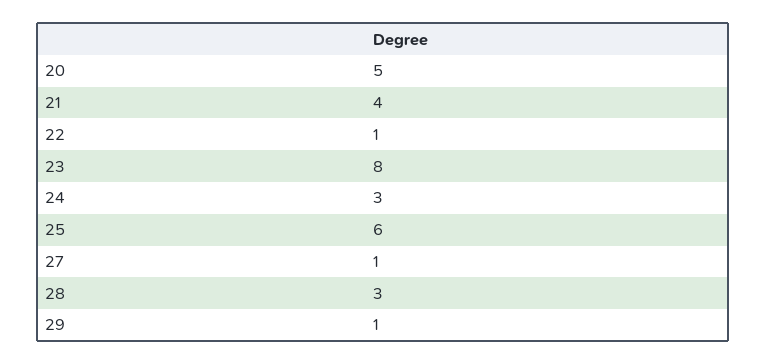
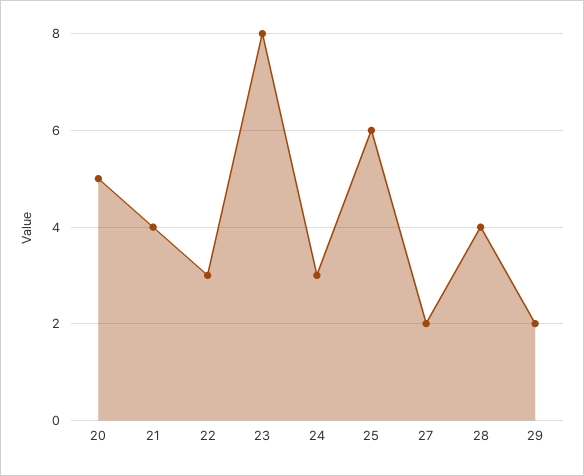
22: 1 -> 3
27: 1 -> 2
28: 3 -> 4
29: 1 -> 2

